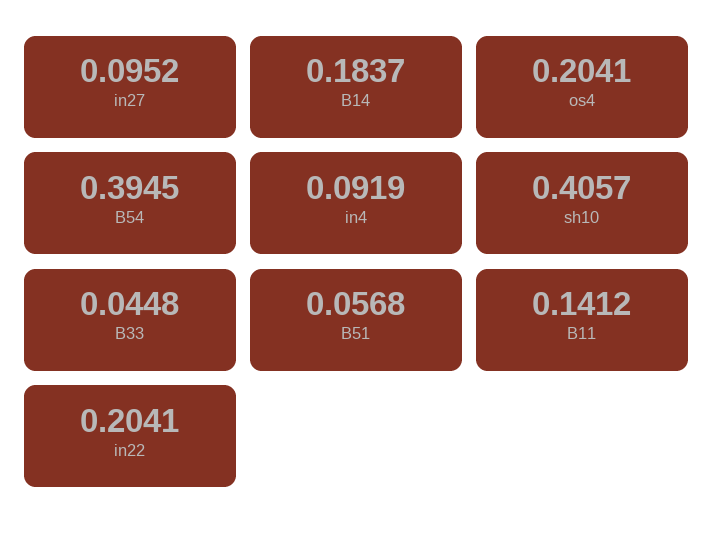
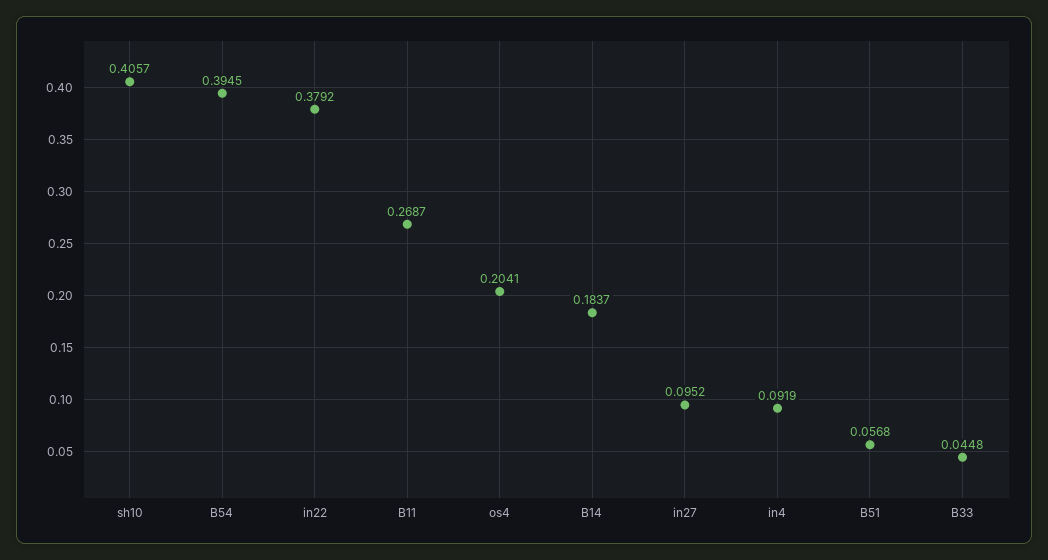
B11: 0.1412 -> 0.2687
in22: 0.2041 -> 0.3792

